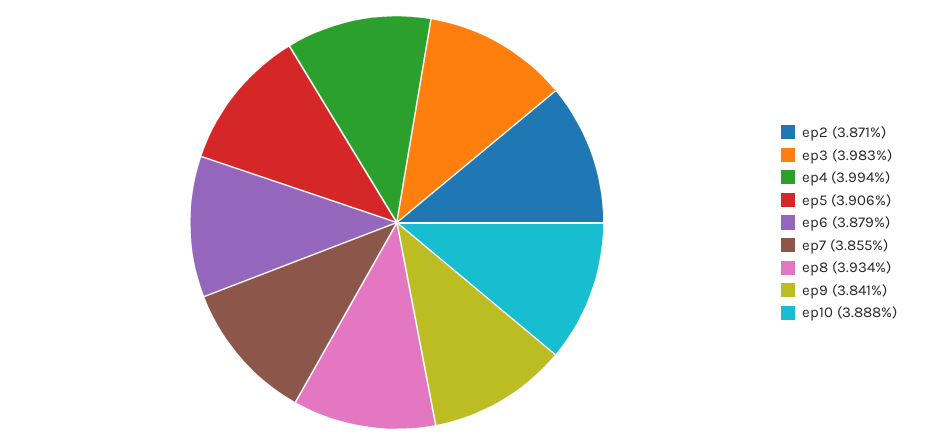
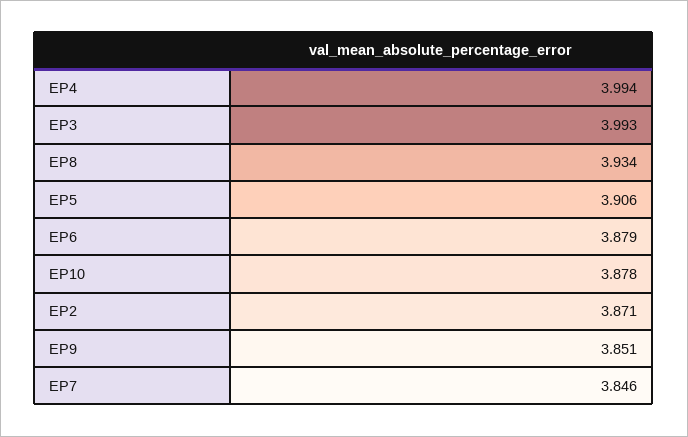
ep3: 3.983 -> 3.993
ep7: 3.855 -> 3.846
ep9: 3.841 -> 3.851
ep10: 3.888 -> 3.878

